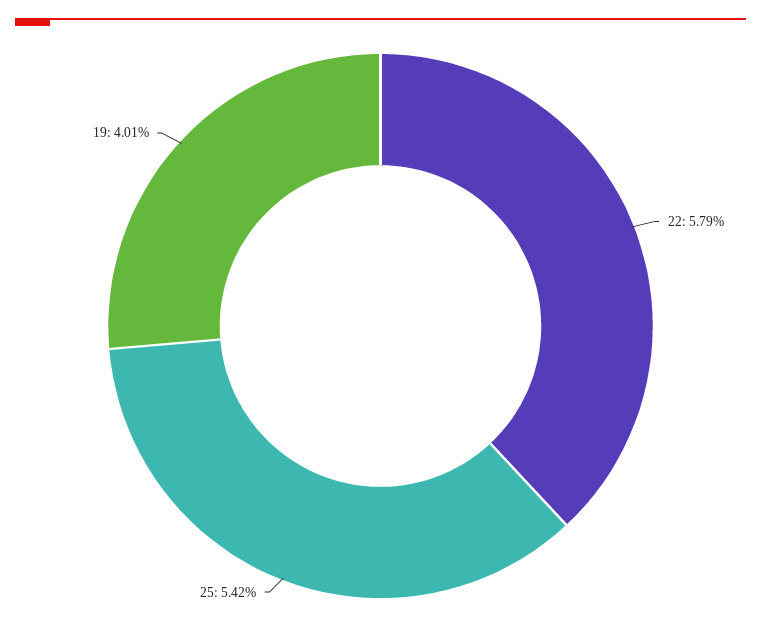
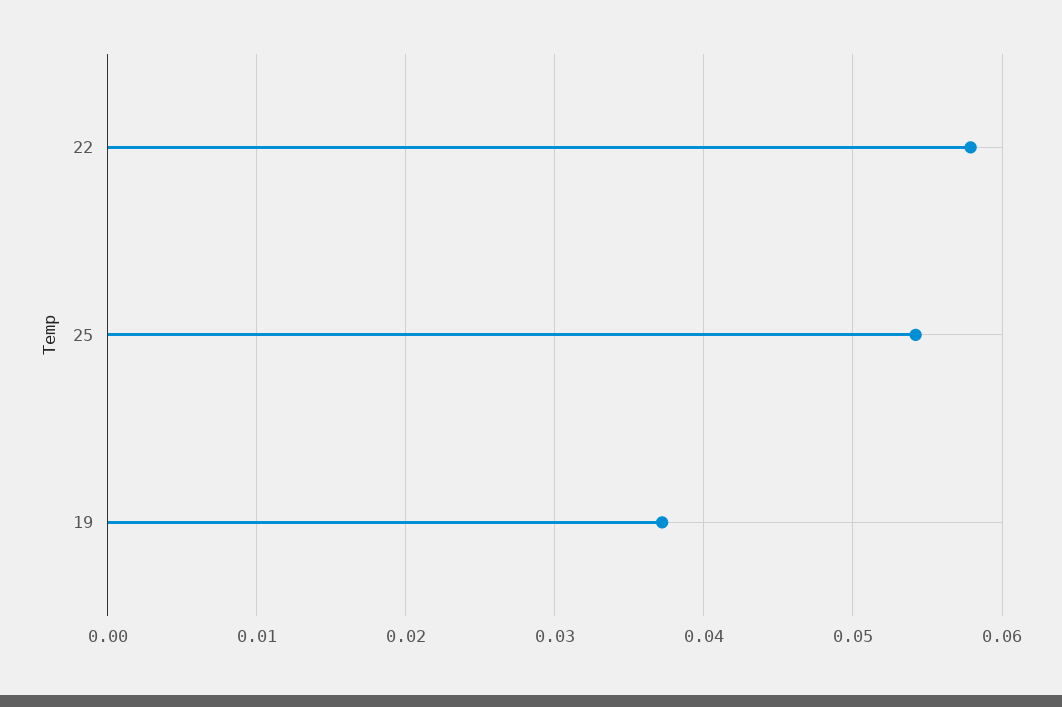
19: 0.0401 -> 0.037

